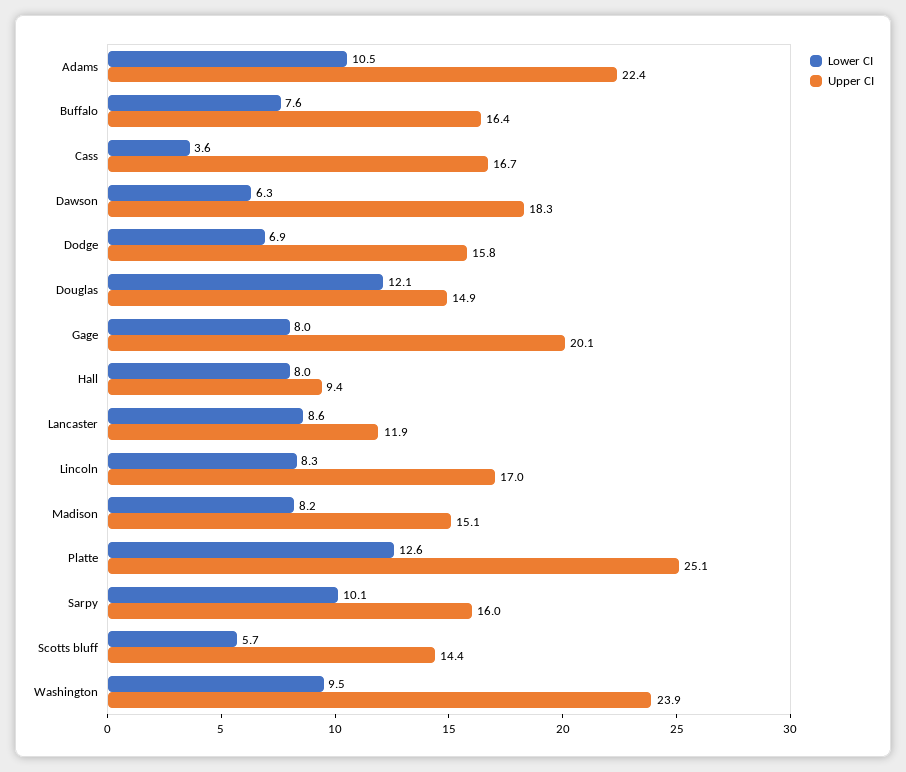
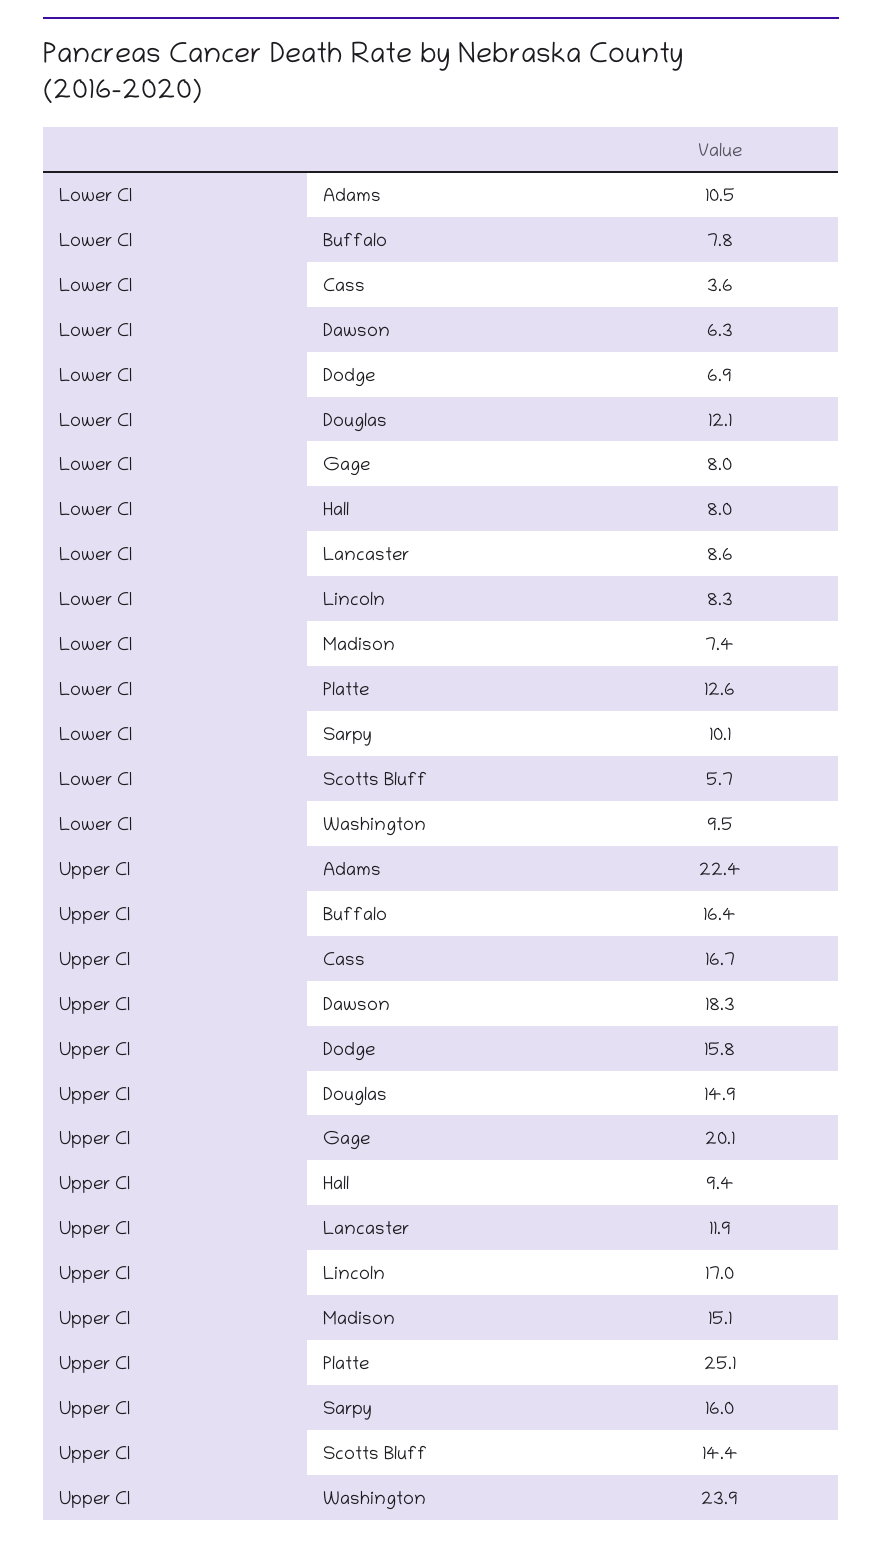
Lower CI, Buffalo: 7.6 -> 7.8
Lower CI, Madison: 8.2 -> 7.4

